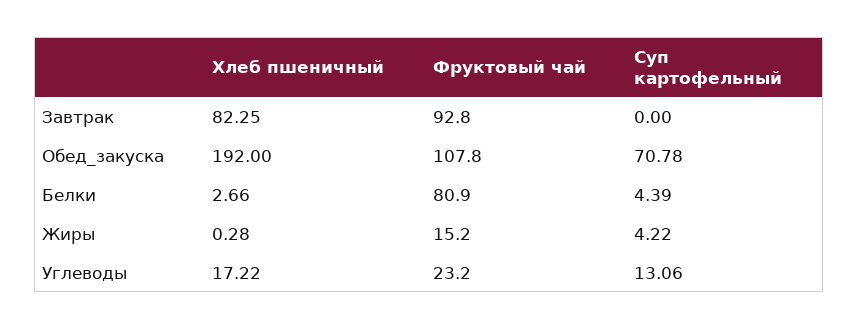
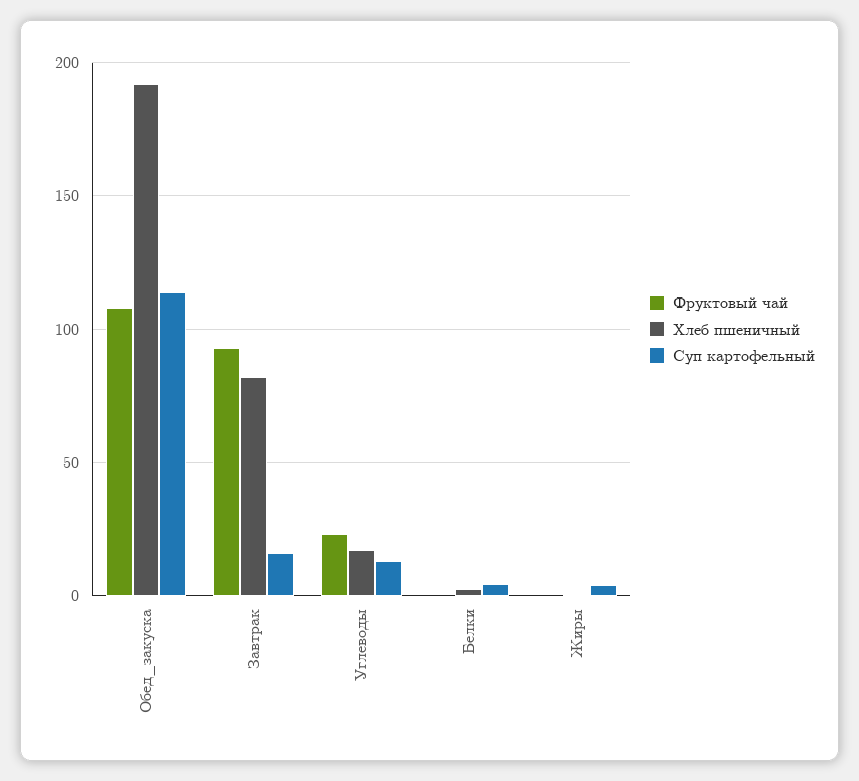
Суп картофельный, Завтрак: 0 -> 15
Суп картофельный, Обед_закуска: 70.78 -> 115
Фруктовый чай, Белки: 80.9 -> 0
Фруктовый чай, Жиры: 15.2 -> 0

